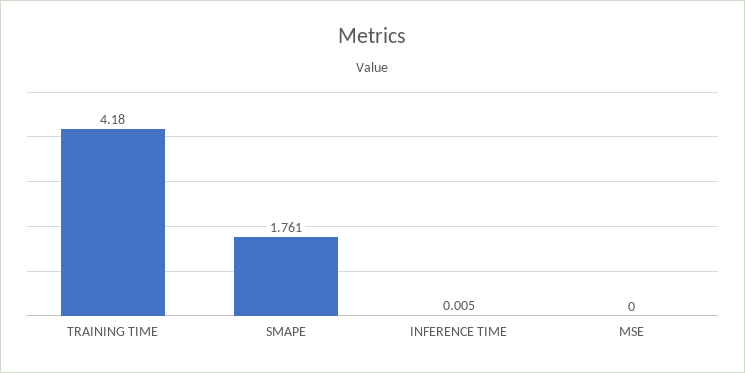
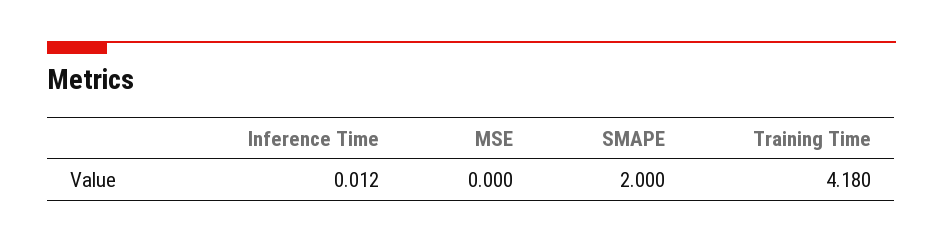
SMAPE: 1.761 -> 2
INFERENCE TIME: 0.005 -> 0.012

